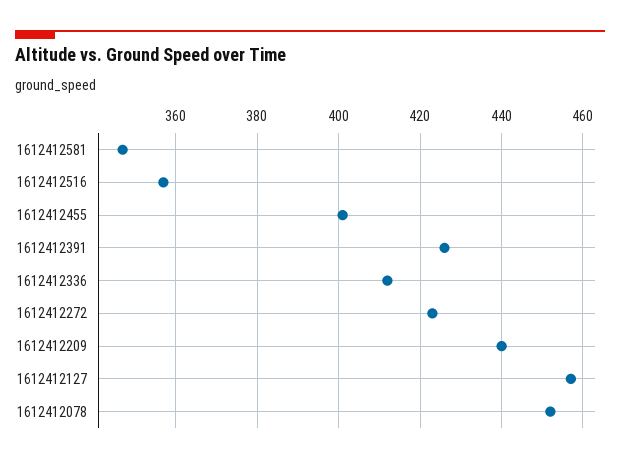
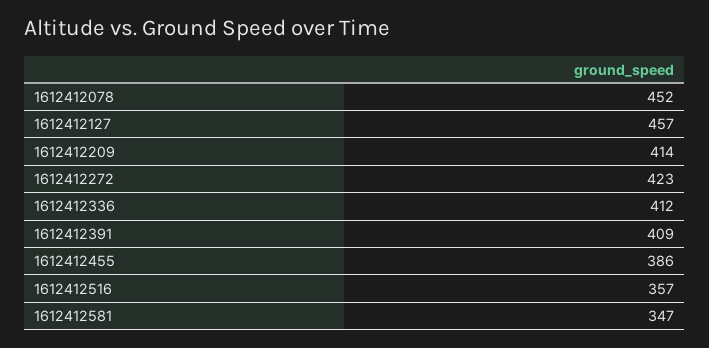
1612412455: 400 -> 386
1612412391: 425 -> 409
1612412209: 440 -> 414

